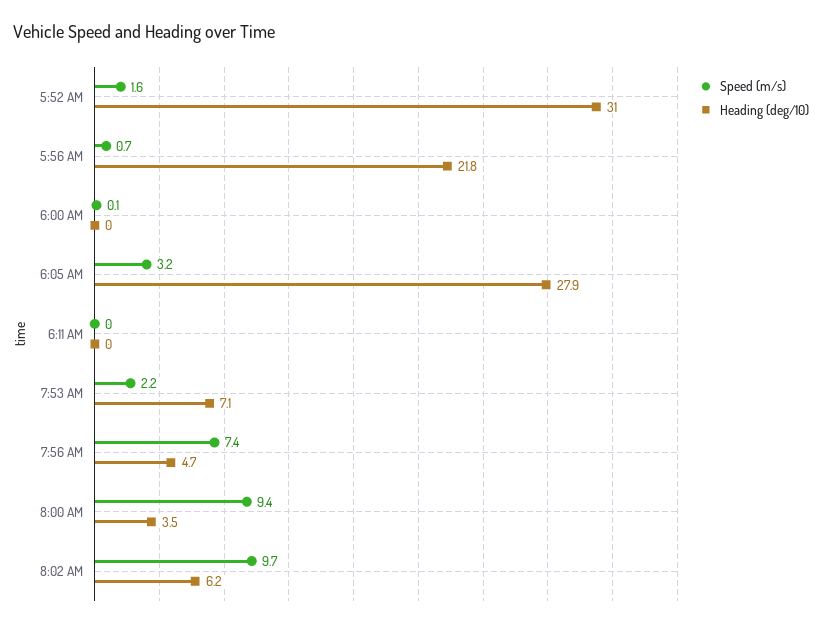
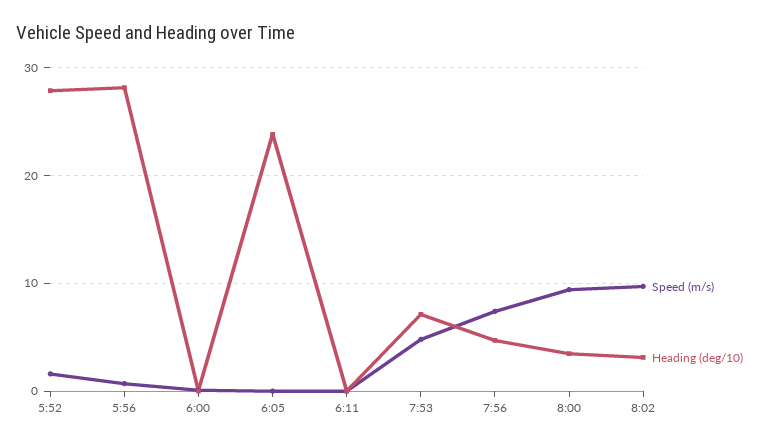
Heading (deg/10), 5:52 AM: 31 -> 28
Heading (deg/10), 5:56 AM: 21.8 -> 28
Speed (m/s), 6:05 AM: 3.2 -> 0
Heading (deg/10), 6:05 AM: 27.9 -> 24
Speed (m/s), 7:53 AM: 2.2 -> 5
Heading (deg/10), 8:02 AM: 6.2 -> 3

